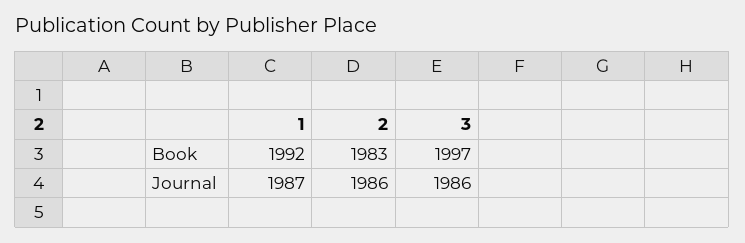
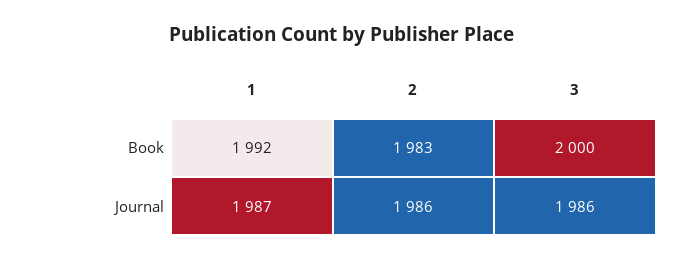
3, Book: 1997 -> 2000

